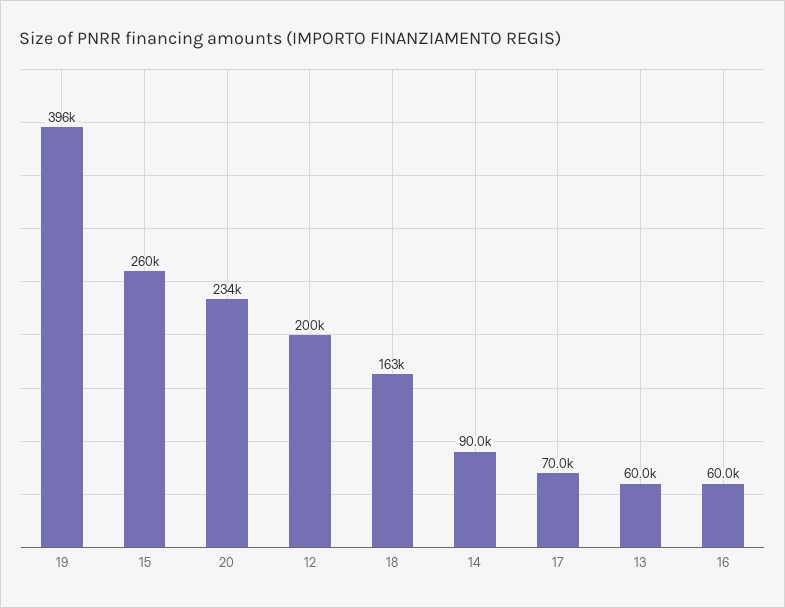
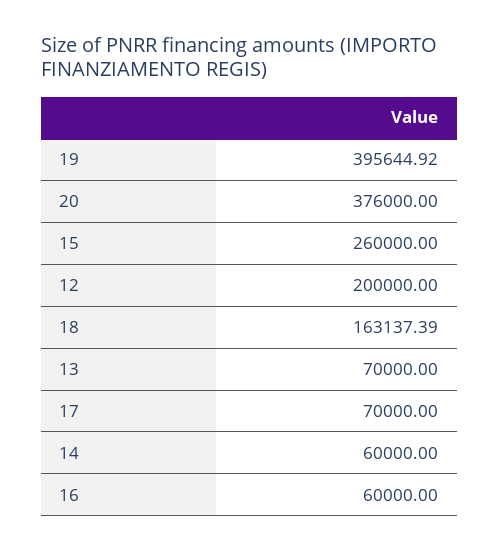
20: 234000 -> 376000
14: 90000 -> 60000
13: 60000 -> 70000

